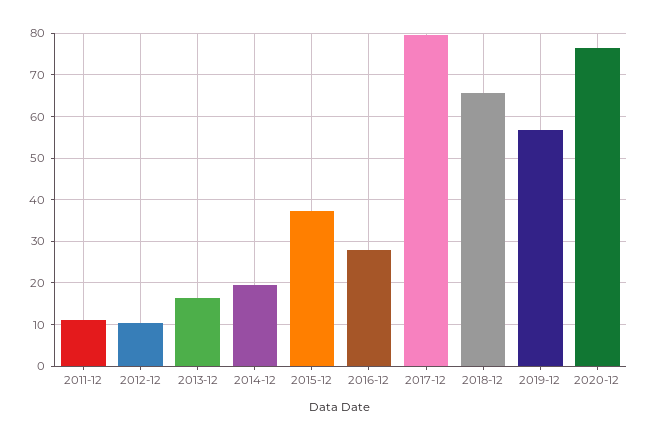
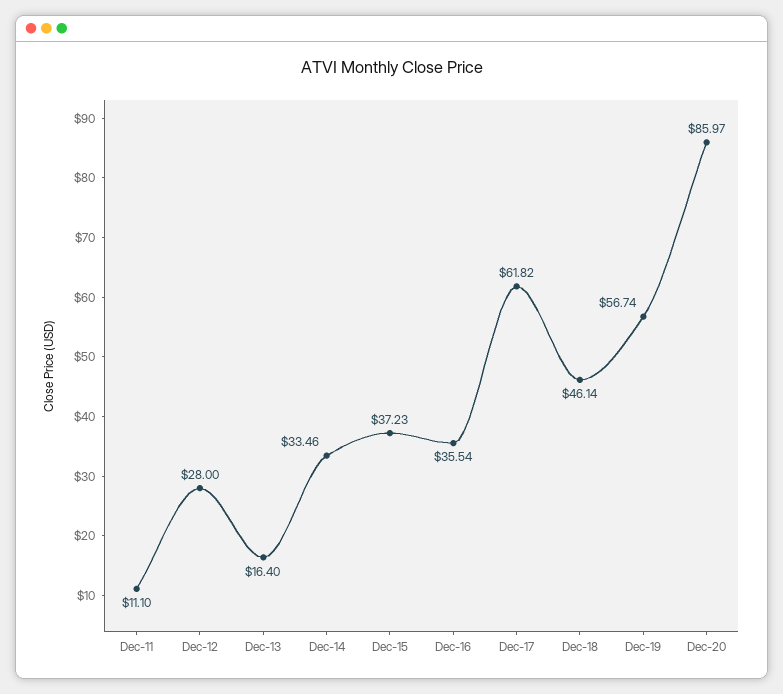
2012-12: 10 -> 28
2014-12: 20 -> 33.46
2016-12: 28 -> 35.54
2017-12: 80 -> 61.82
2018-12: 66 -> 46.14
2020-12: 76 -> 85.97

